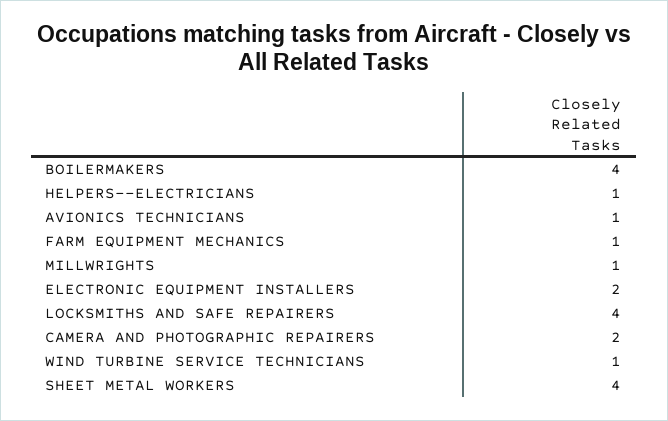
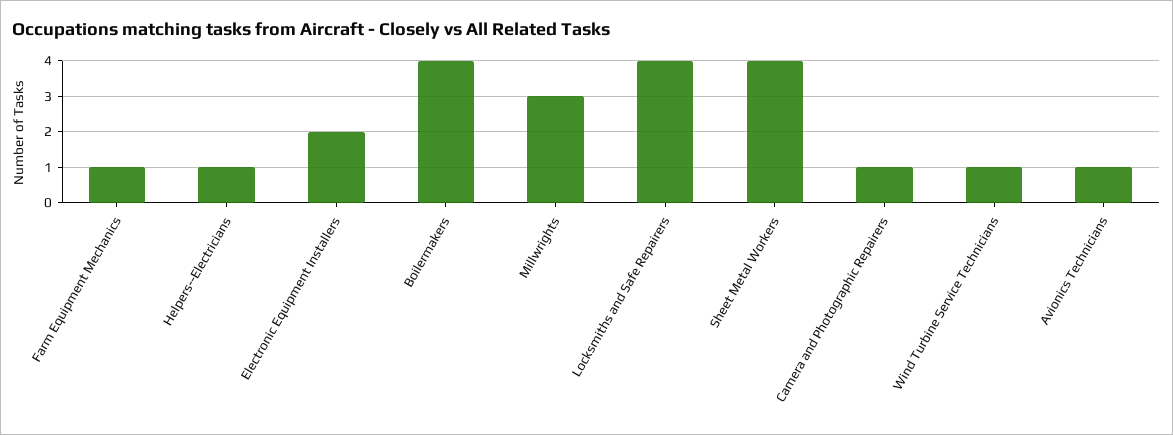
MILLWRIGHTS: 1 -> 3
CAMERA AND PHOTOGRAPHIC REPAIRERS: 2 -> 1

